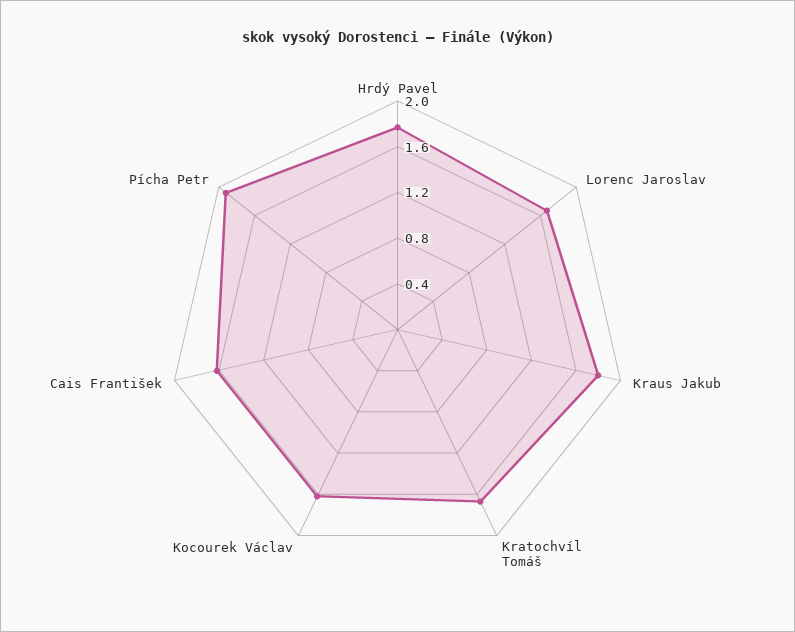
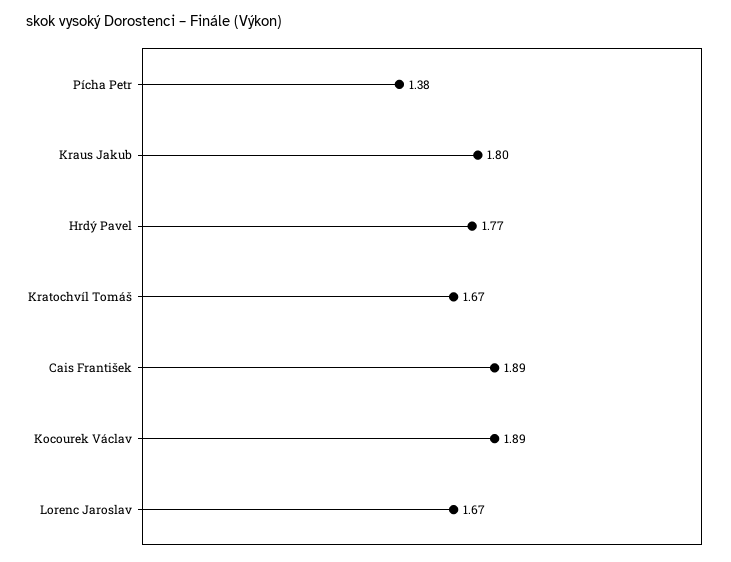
Kocourek Václav: 1.6 -> 1.89
Cais František: 1.6 -> 1.89
Pícha Petr: 1.9 -> 1.38

